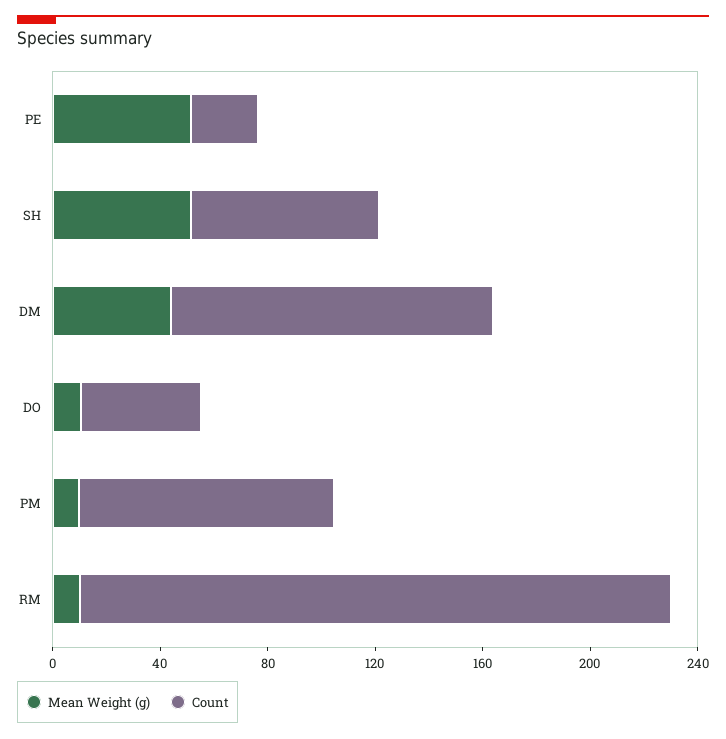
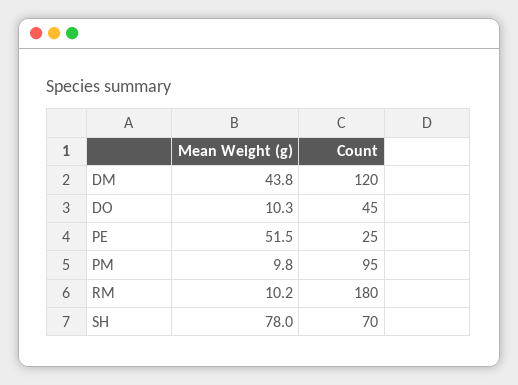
Mean Weight (g), SH: 50 -> 78
Count, RM: 220 -> 180

